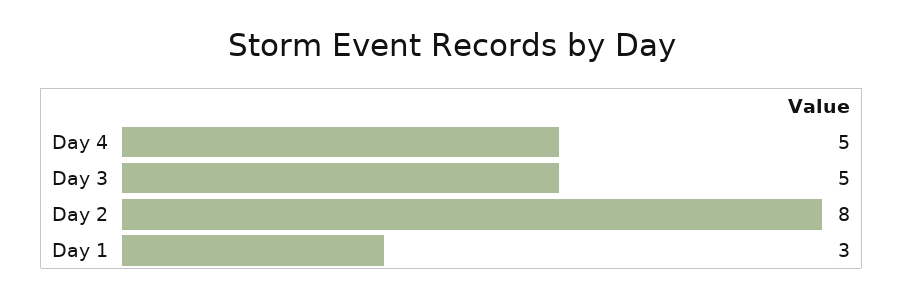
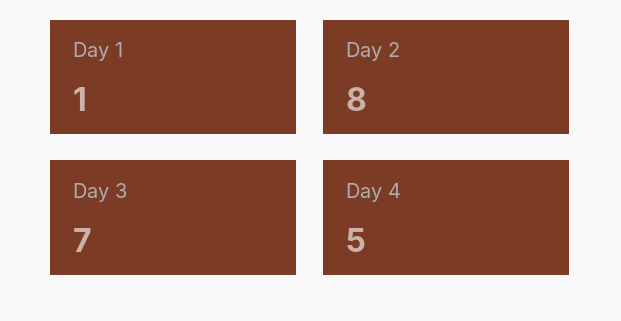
Day 3: 5 -> 7
Day 1: 3 -> 1

